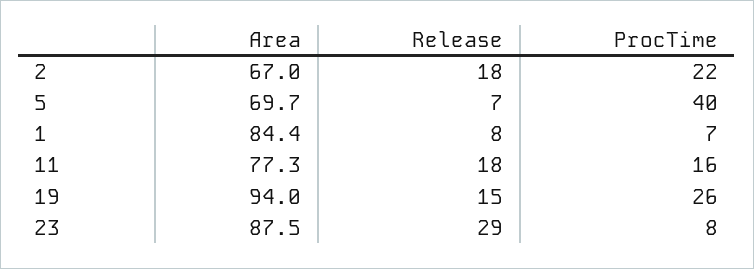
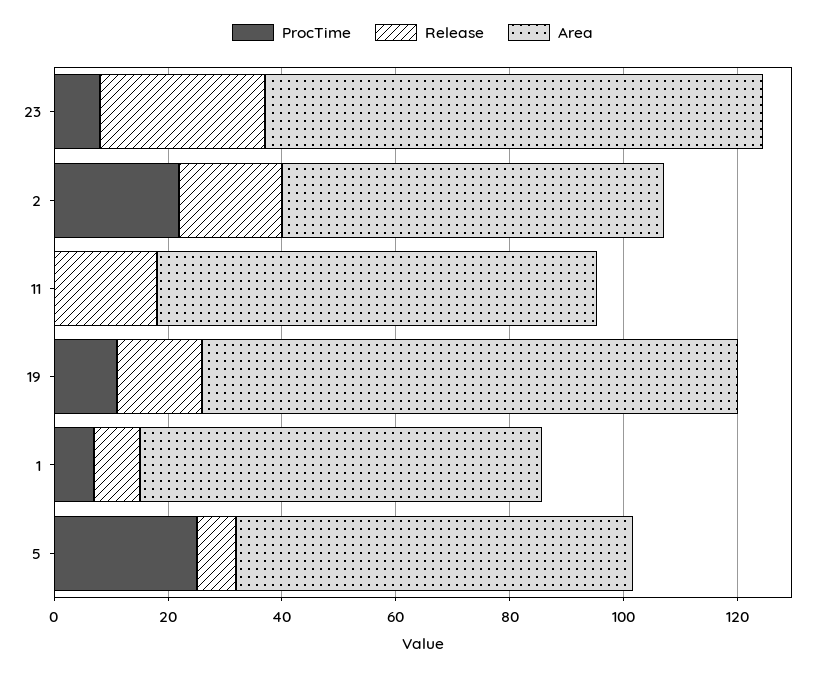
ProcTime, 5: 40 -> 25
Area, 1: 84.4 -> 70
ProcTime, 11: 16 -> 0
ProcTime, 19: 26 -> 10

